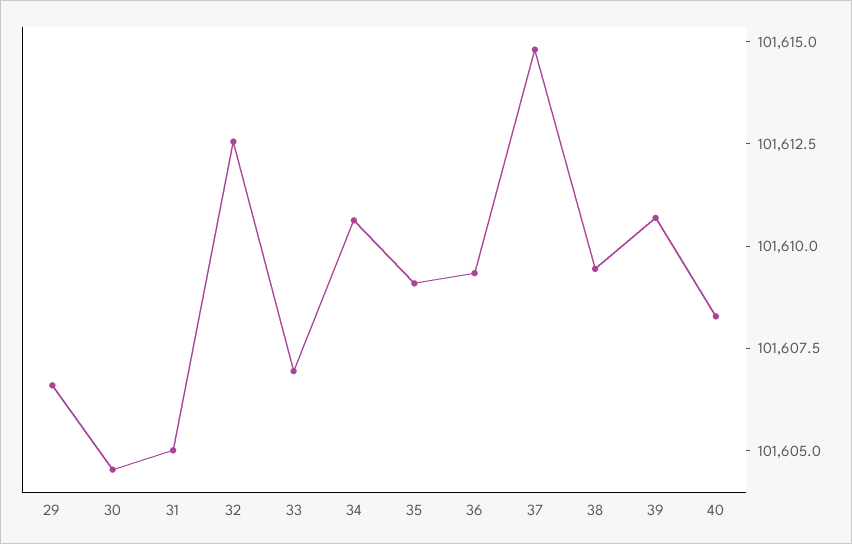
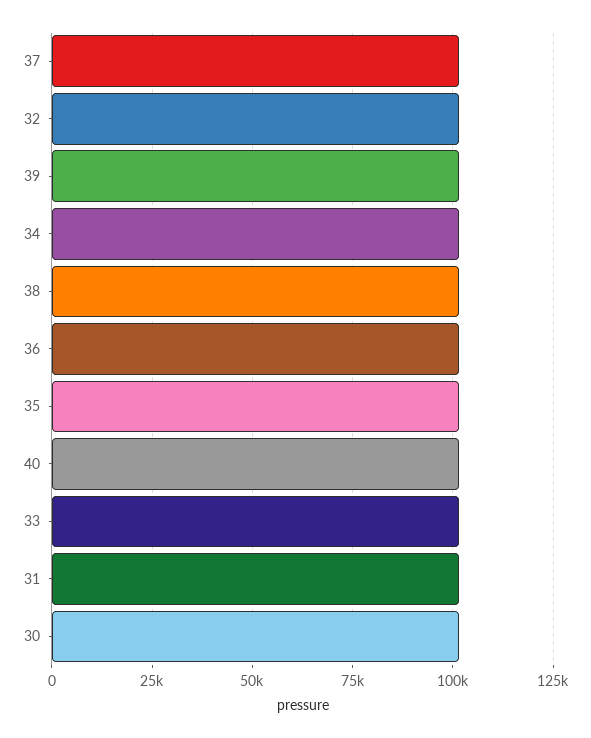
29: 101606.5 -> none

